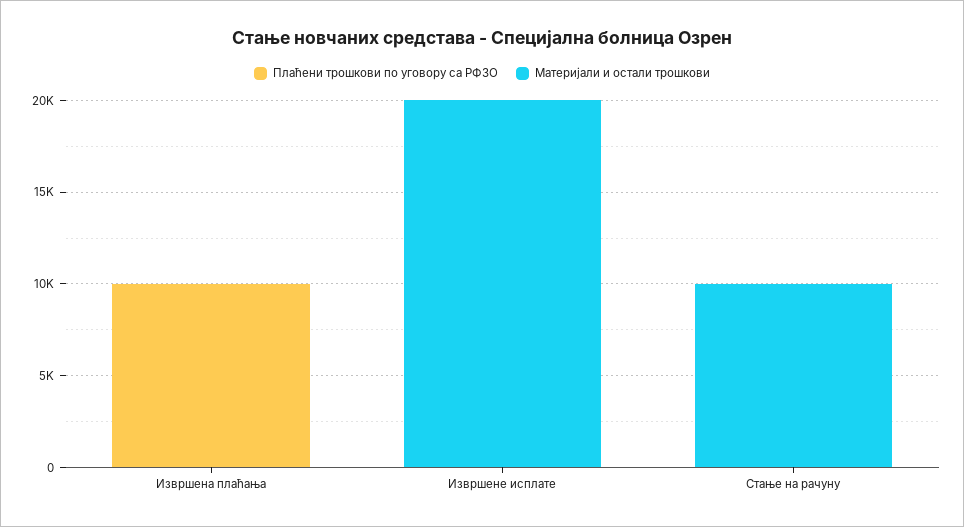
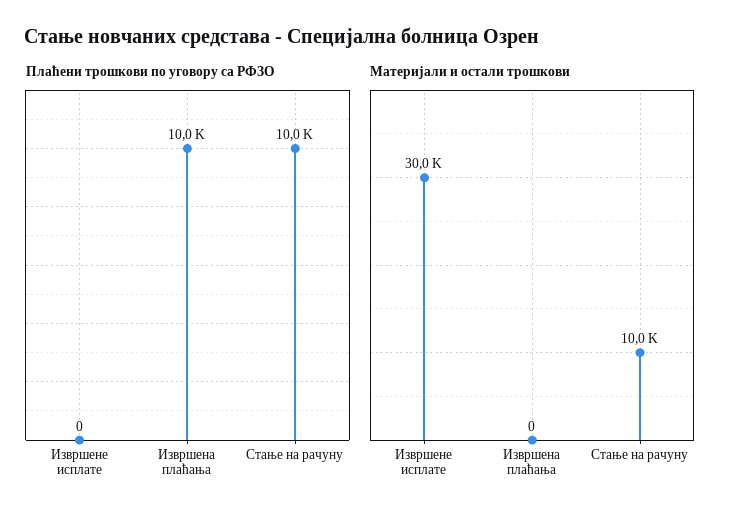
Материјали и остали трошкови, Извршене исплате: 20000 -> 30000
Плаћени трошкови по уговору са РФЗО, Стање на рачуну: 0 -> 10000

